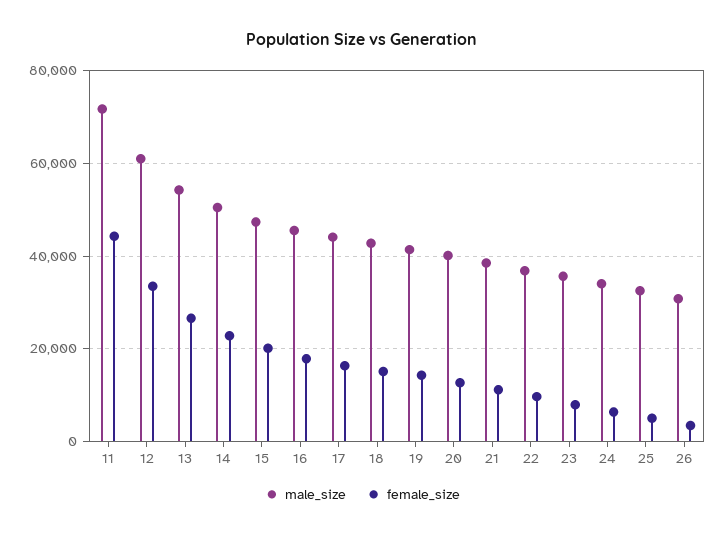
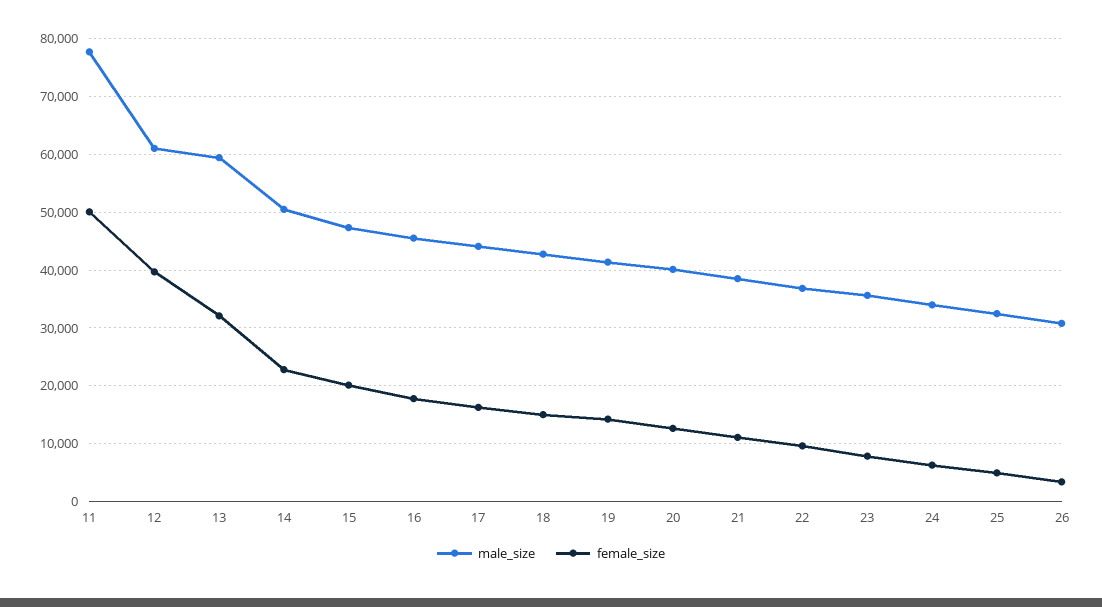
male_size, 11: 72000 -> 78000
female_size, 11: 44000 -> 50000
female_size, 12: 34000 -> 40000
male_size, 13: 54000 -> 60000
female_size, 13: 26000 -> 32000

